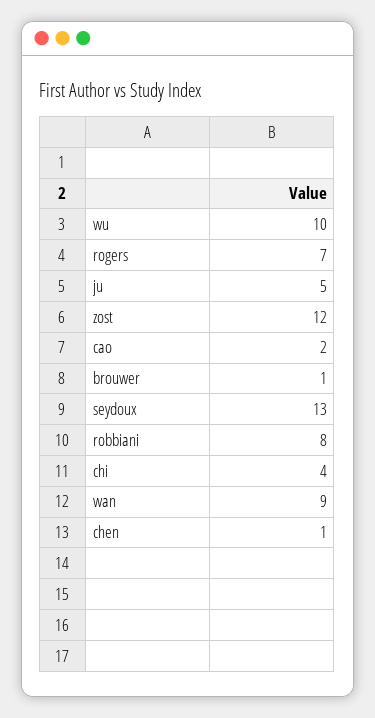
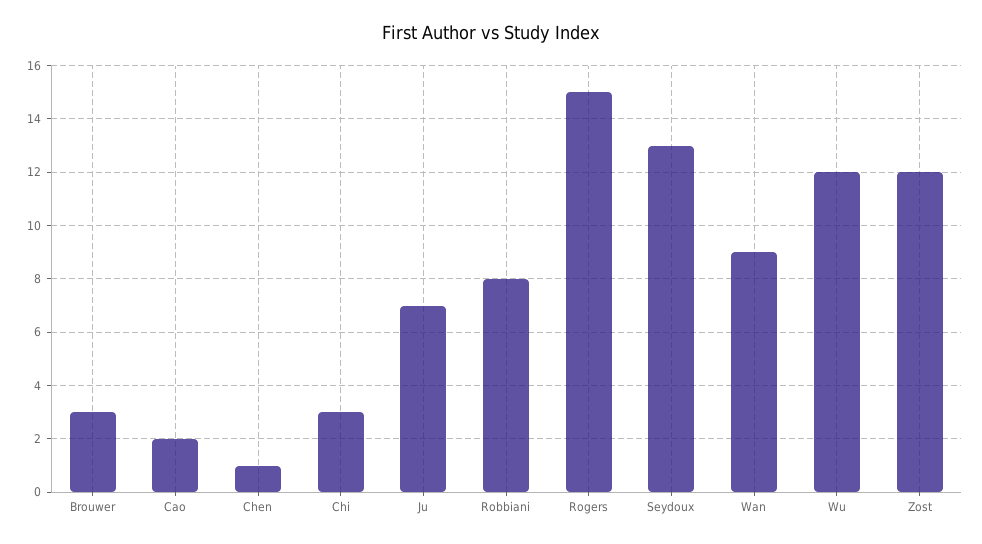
wu: 10 -> 12
rogers: 7 -> 15
ju: 5 -> 7
brouwer: 1 -> 3
chi: 4 -> 3

